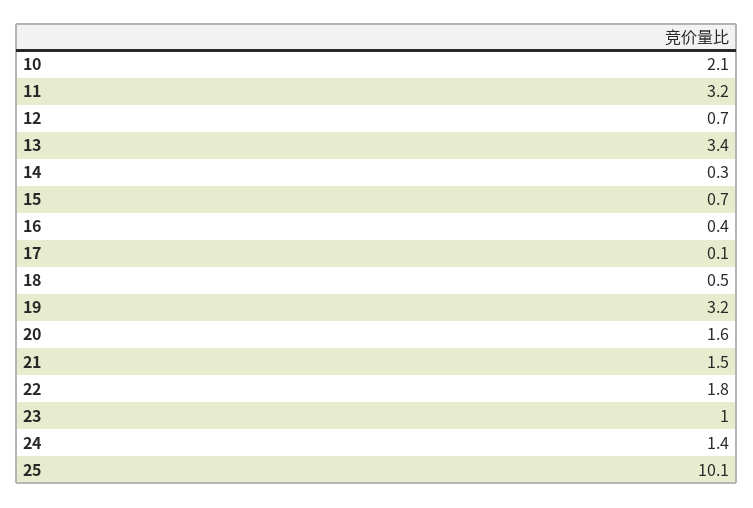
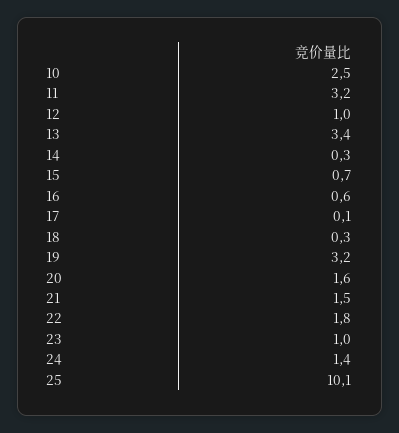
10: 2.1 -> 2.5
12: 0.7 -> 1
16: 0.4 -> 0.6
18: 0.5 -> 0.3

